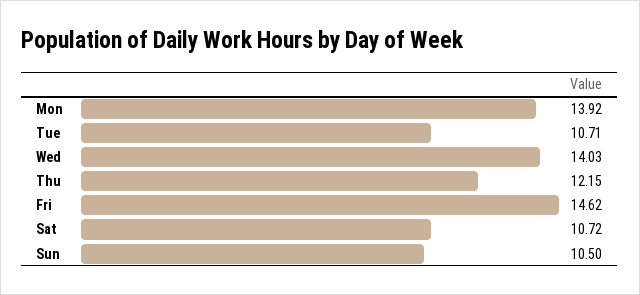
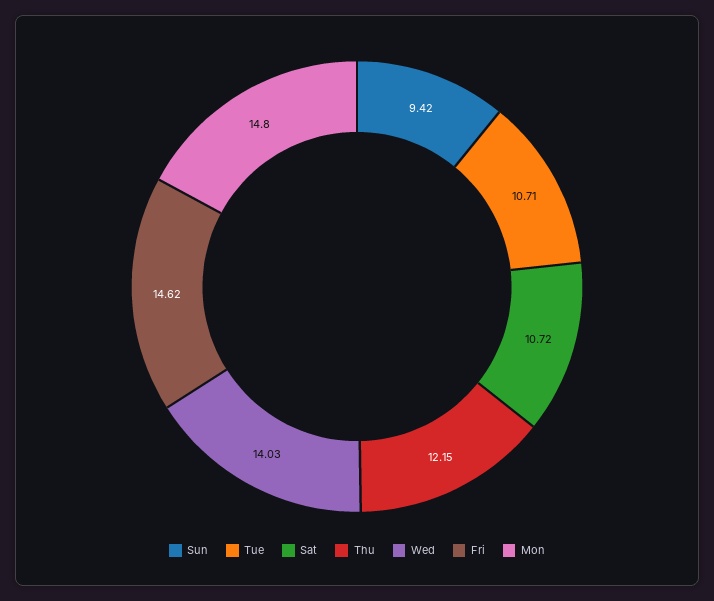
Mon: 13.92 -> 14.8
Sun: 10.5 -> 9.42

